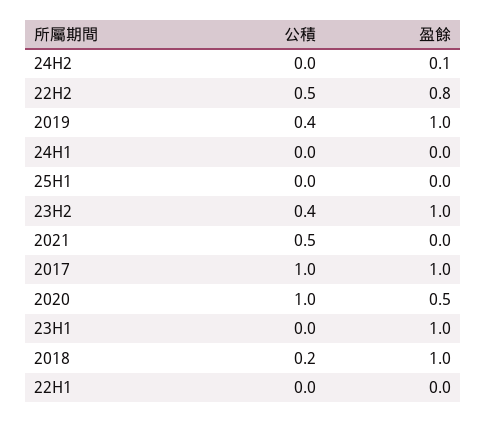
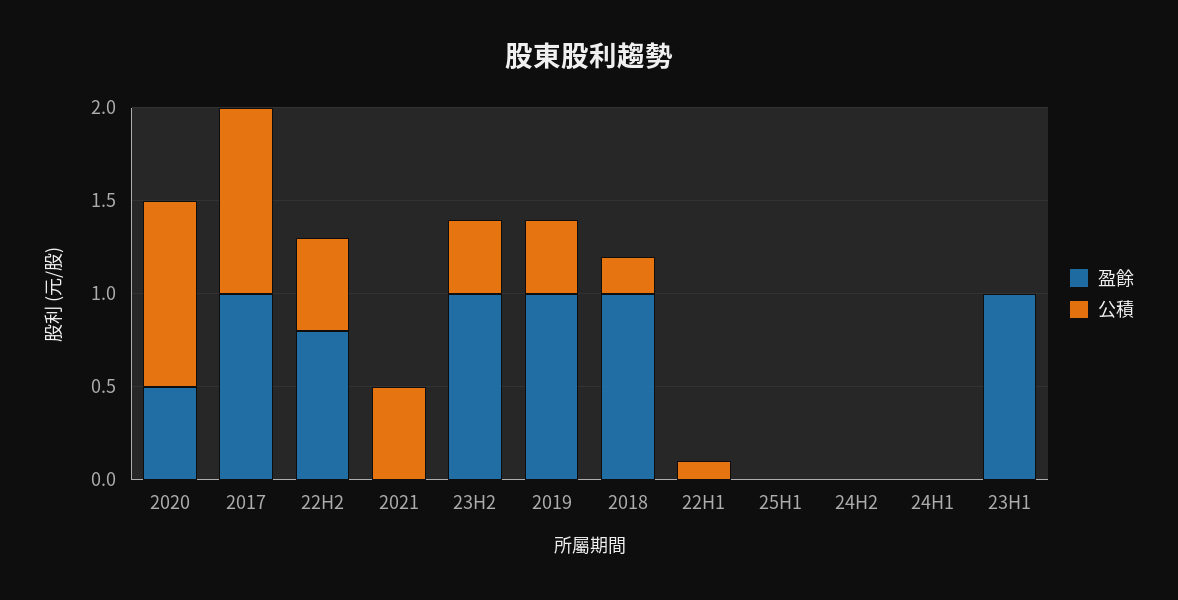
盈餘, 24H2: 0.1 -> 0
公積, 22H1: 0 -> 0.1

